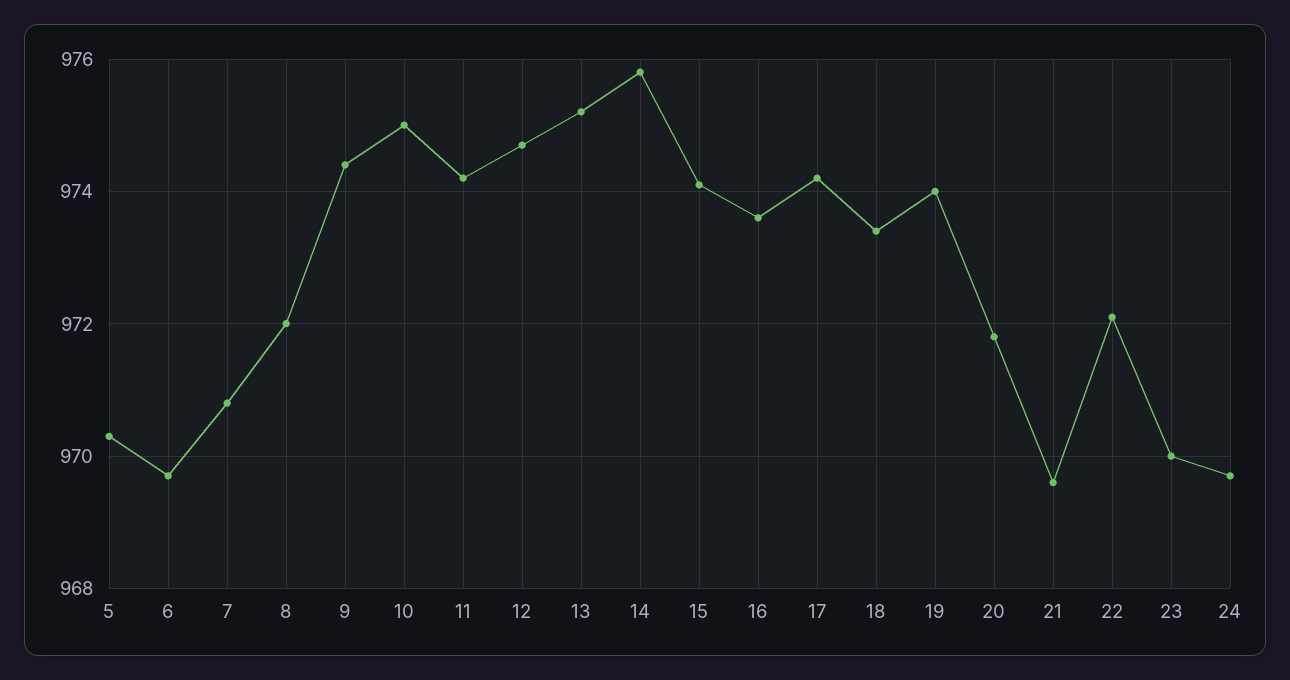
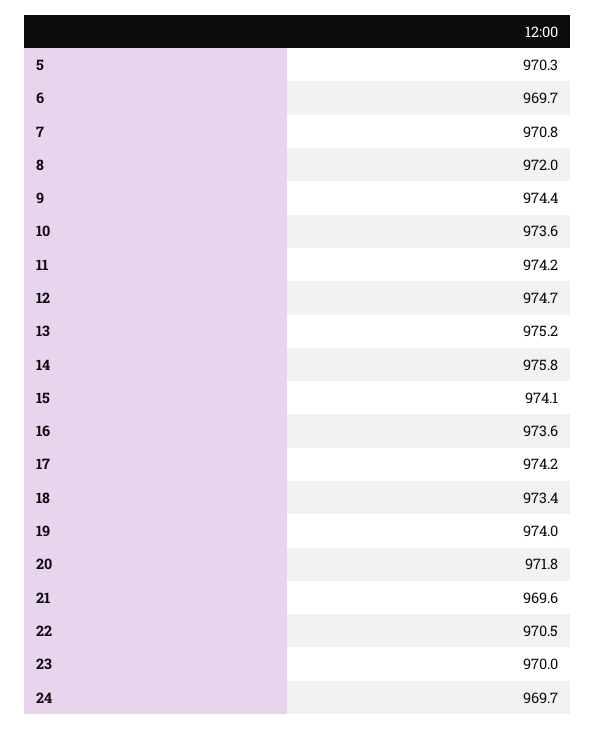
10: 975 -> 973.6
22: 972 -> 970.5

